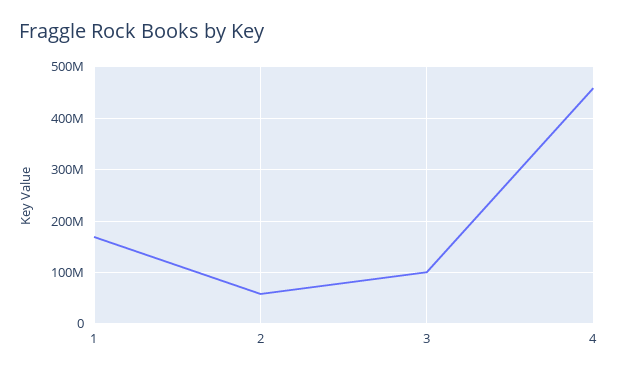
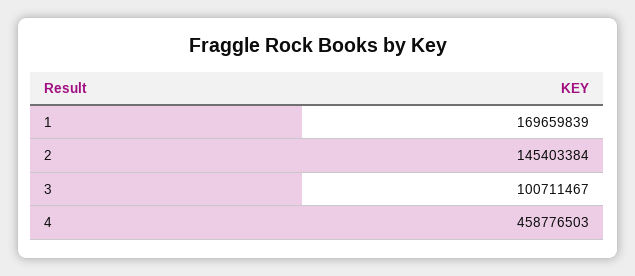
2: 60000000 -> 145403384

